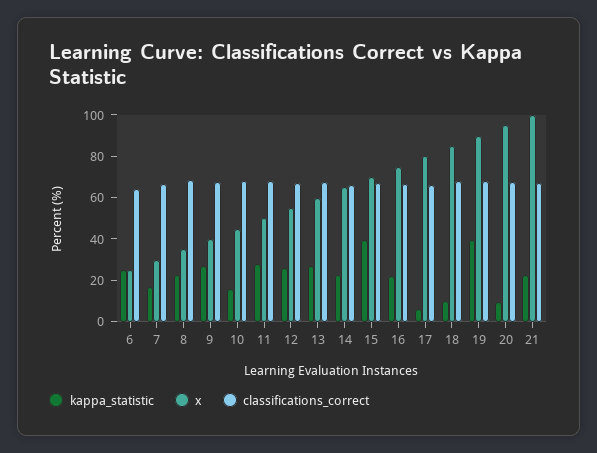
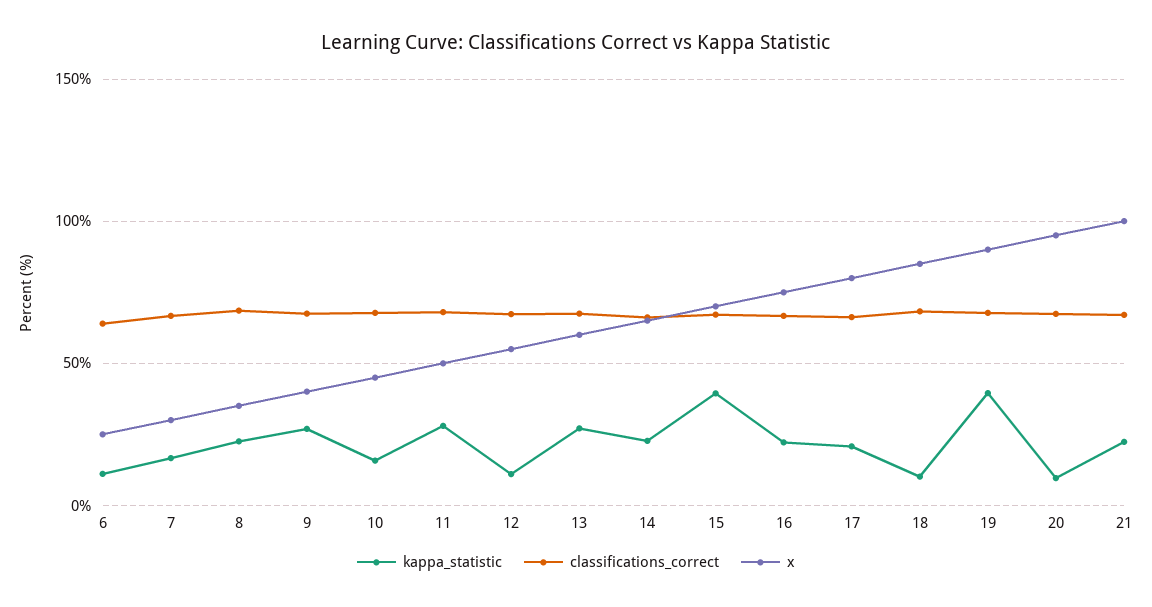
kappa_statistic, 6: 25 -> 10
kappa_statistic, 12: 25 -> 10
kappa_statistic, 17: 5 -> 20

